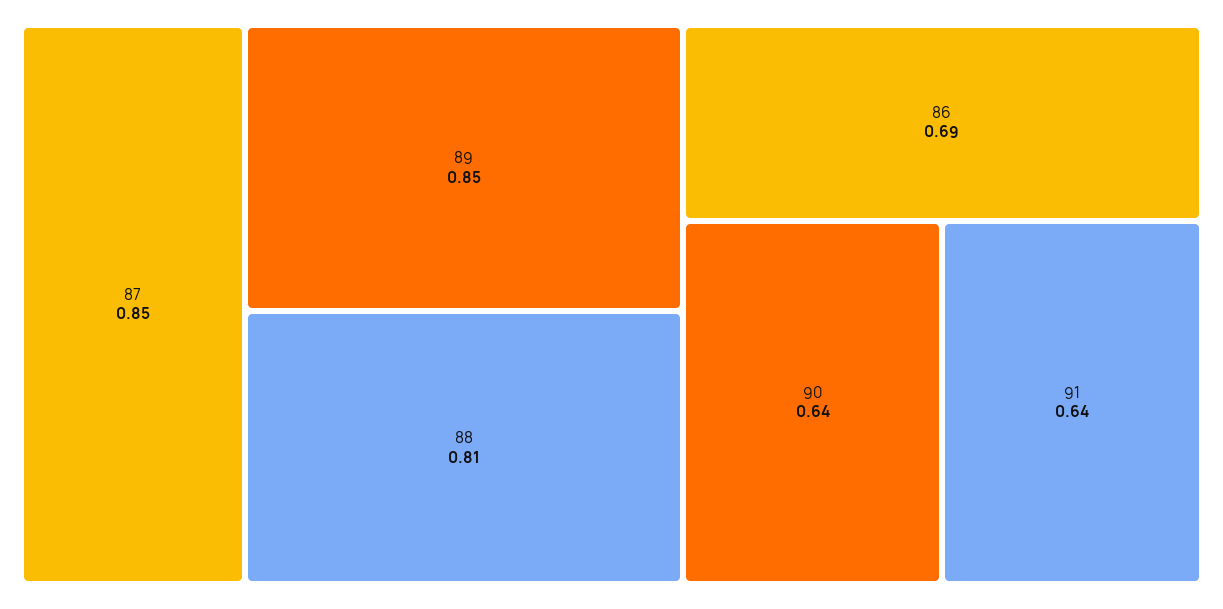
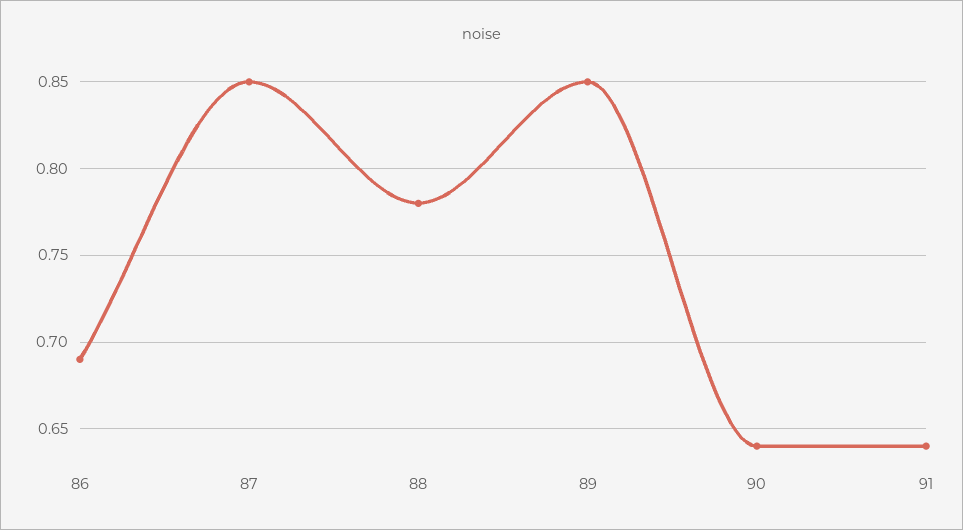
88: 0.81 -> 0.78

